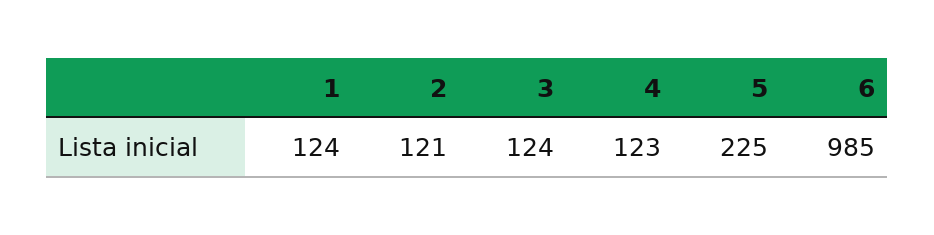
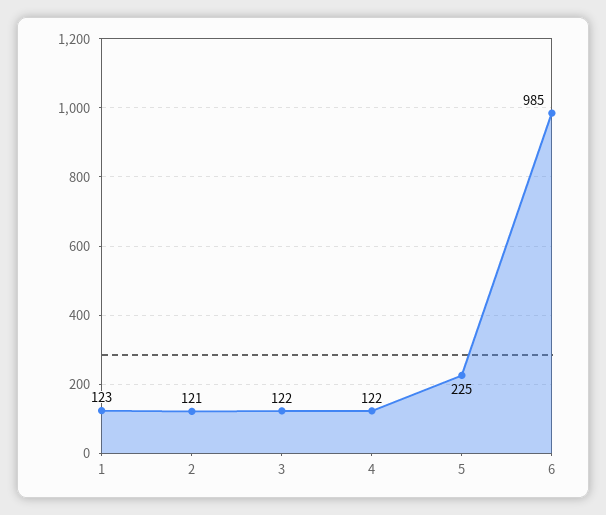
1: 124 -> 123
3: 124 -> 122
4: 123 -> 122

